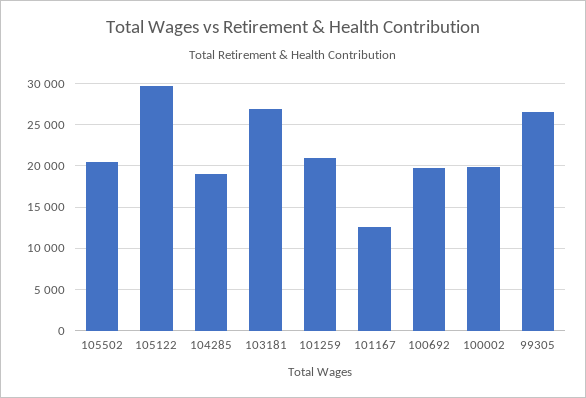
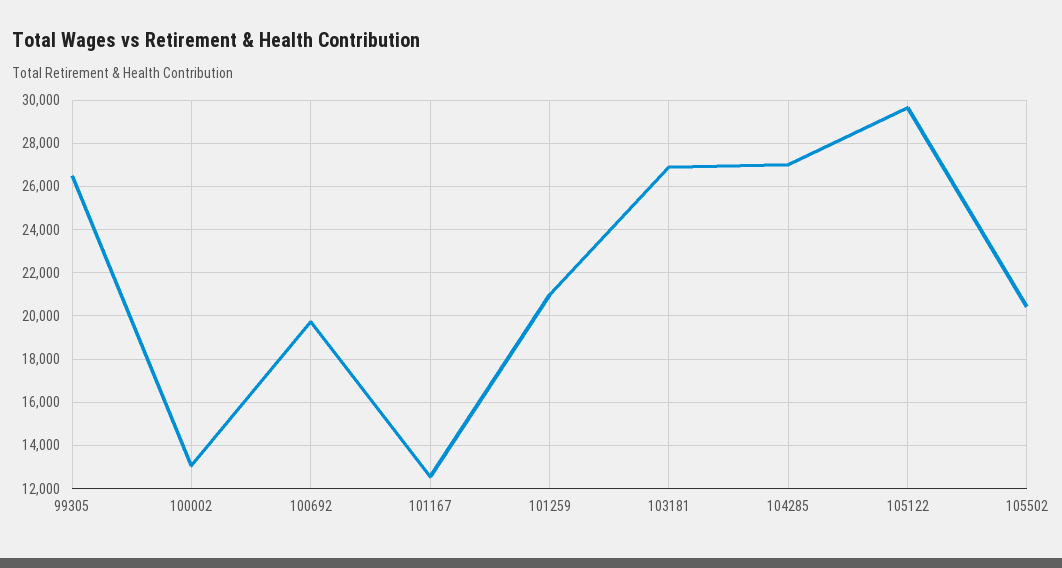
104285: 19000 -> 27000
100002: 20000 -> 13000

